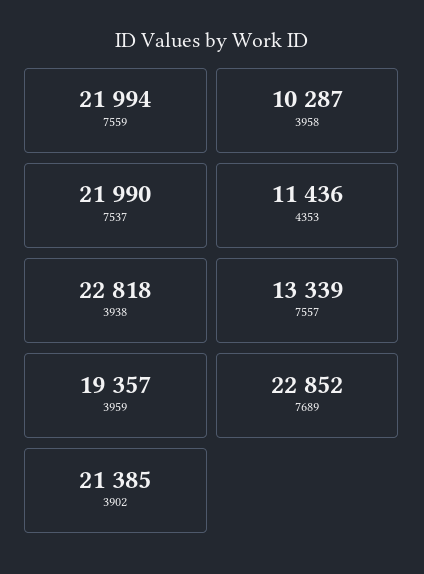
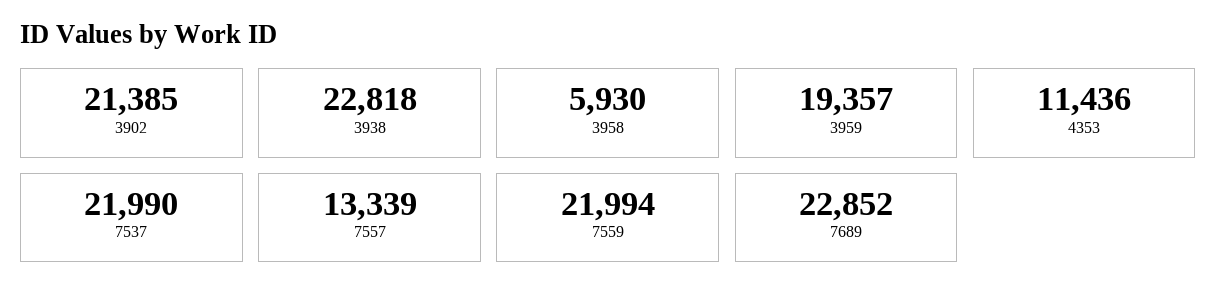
3958: 10287 -> 5930

